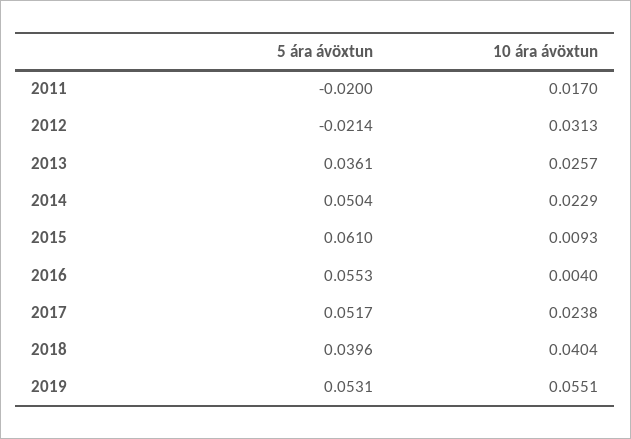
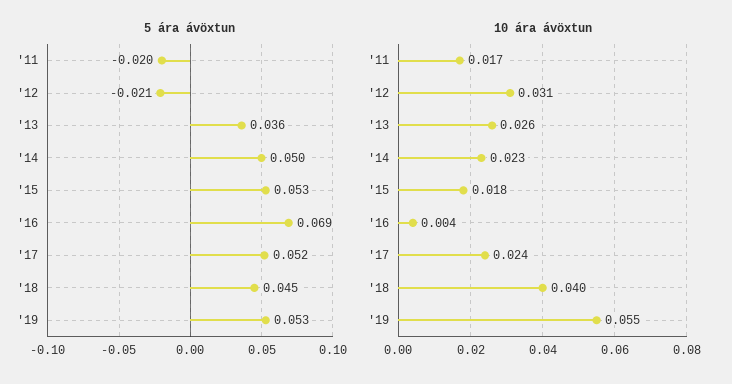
5 ára ávöxtun, 2015: 0.061 -> 0.053
10 ára ávöxtun, 2015: 0.0093 -> 0.018
5 ára ávöxtun, 2016: 0.0553 -> 0.069
5 ára ávöxtun, 2018: 0.0396 -> 0.045

